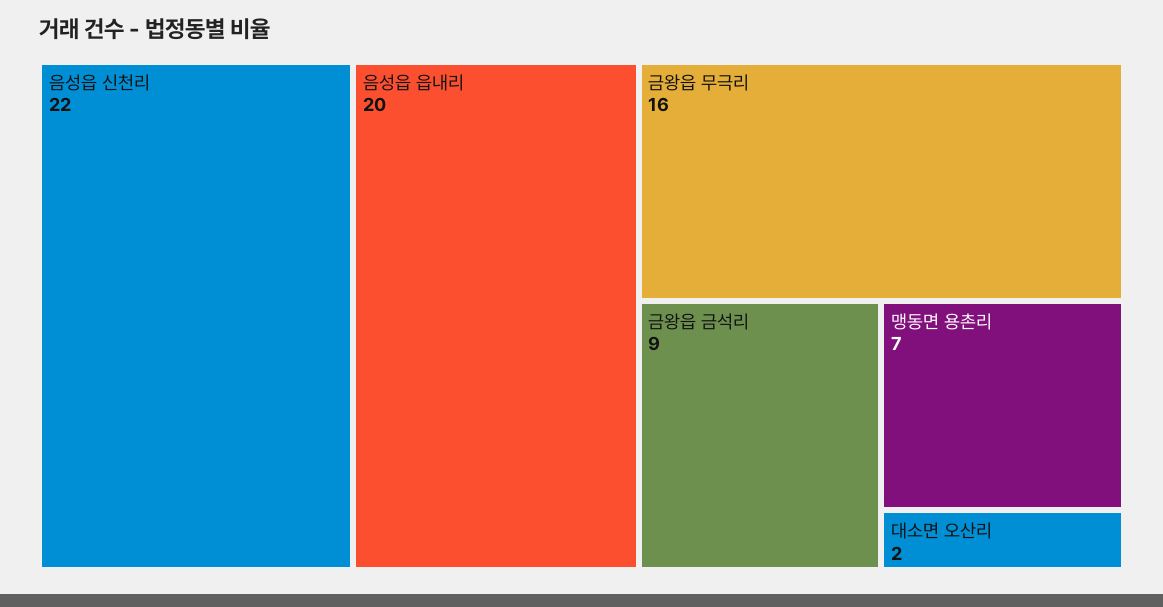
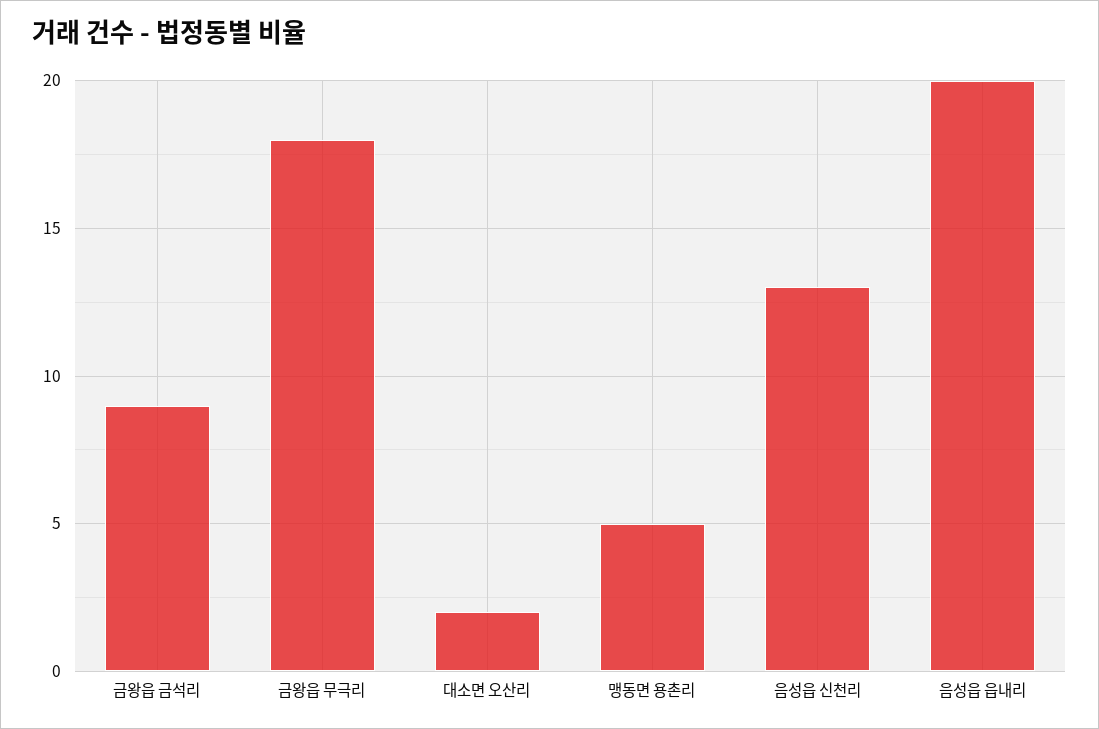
음성읍 신천리: 22 -> 13
금왕읍 무극리: 16 -> 18
맹동면 용촌리: 7 -> 5

